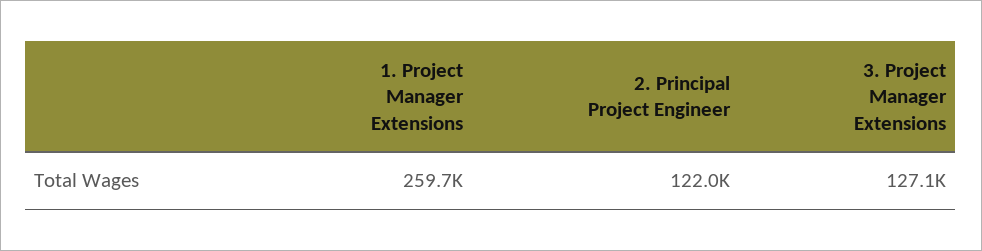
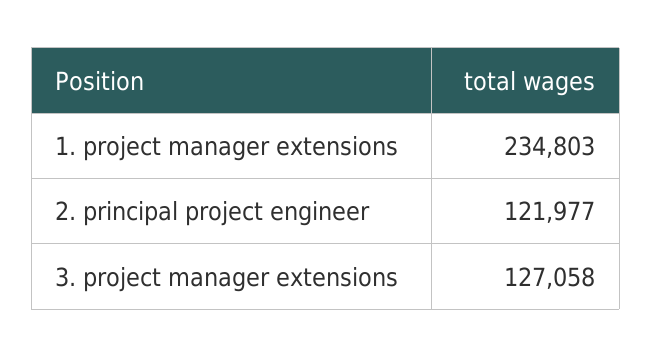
1. Project Manager Extensions: 259700 -> 234803

